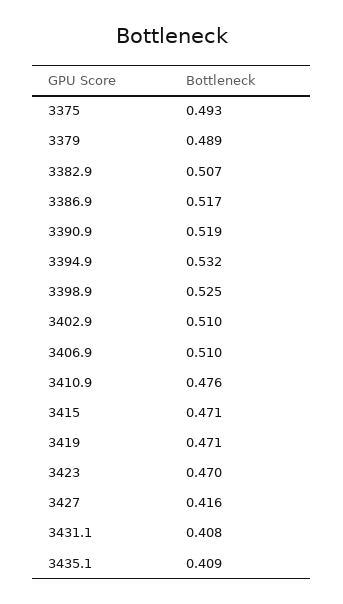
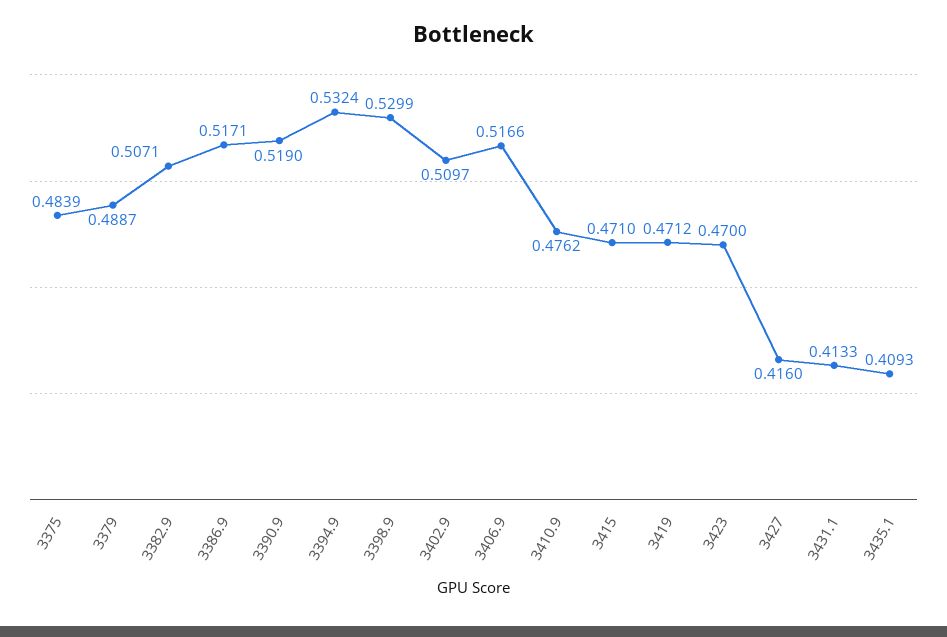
3375: 0.493 -> 0.4839
3398.9: 0.525 -> 0.5299
3406.9: 0.51 -> 0.5166
3431.1: 0.408 -> 0.4133

